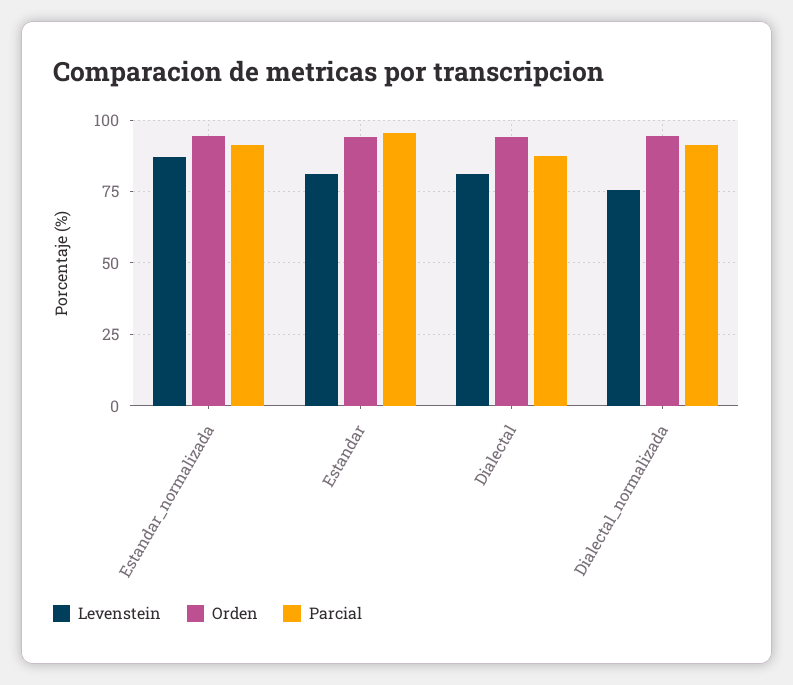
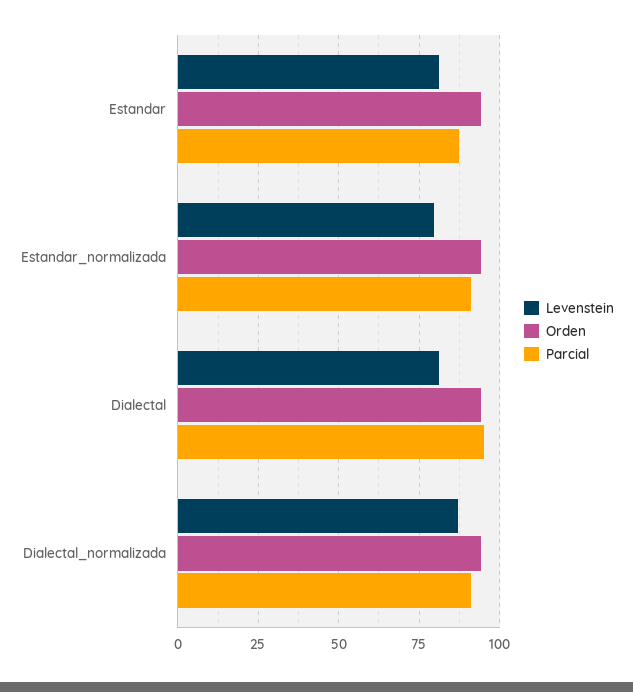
Levenstein, Estandar_normalizada: 87.5 -> 80
Parcial, Estandar: 95 -> 87.5
Parcial, Dialectal: 87.5 -> 95
Levenstein, Dialectal_normalizada: 75 -> 87.5

